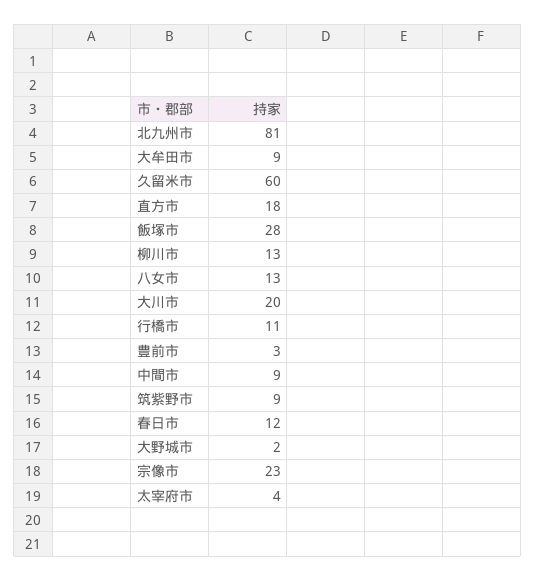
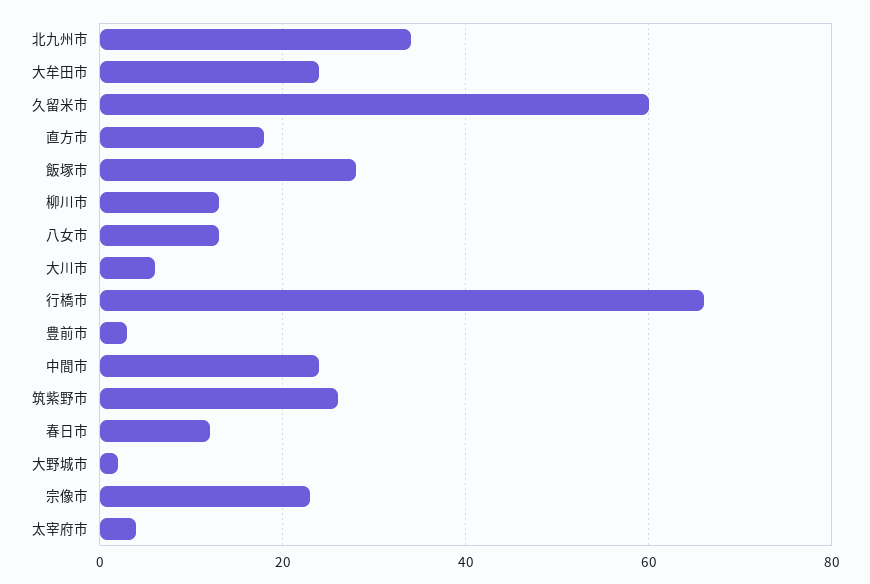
北九州市: 81 -> 35
大牟田市: 9 -> 25
大川市: 20 -> 5
行橋市: 11 -> 65
中間市: 9 -> 25
筑紫野市: 9 -> 25

